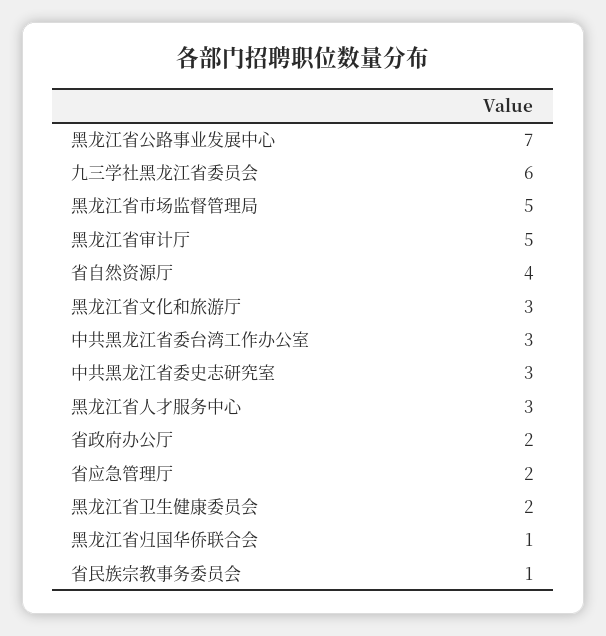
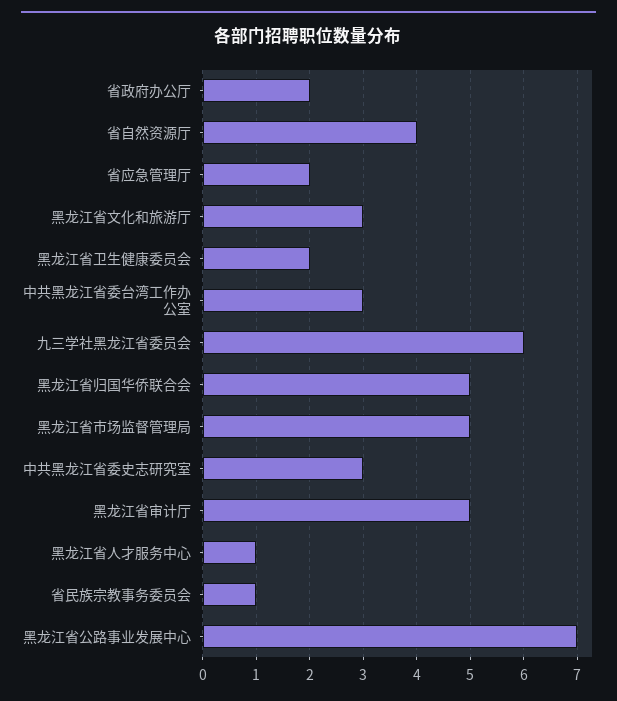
黑龙江省人才服务中心: 3 -> 1
黑龙江省归国华侨联合会: 1 -> 5

